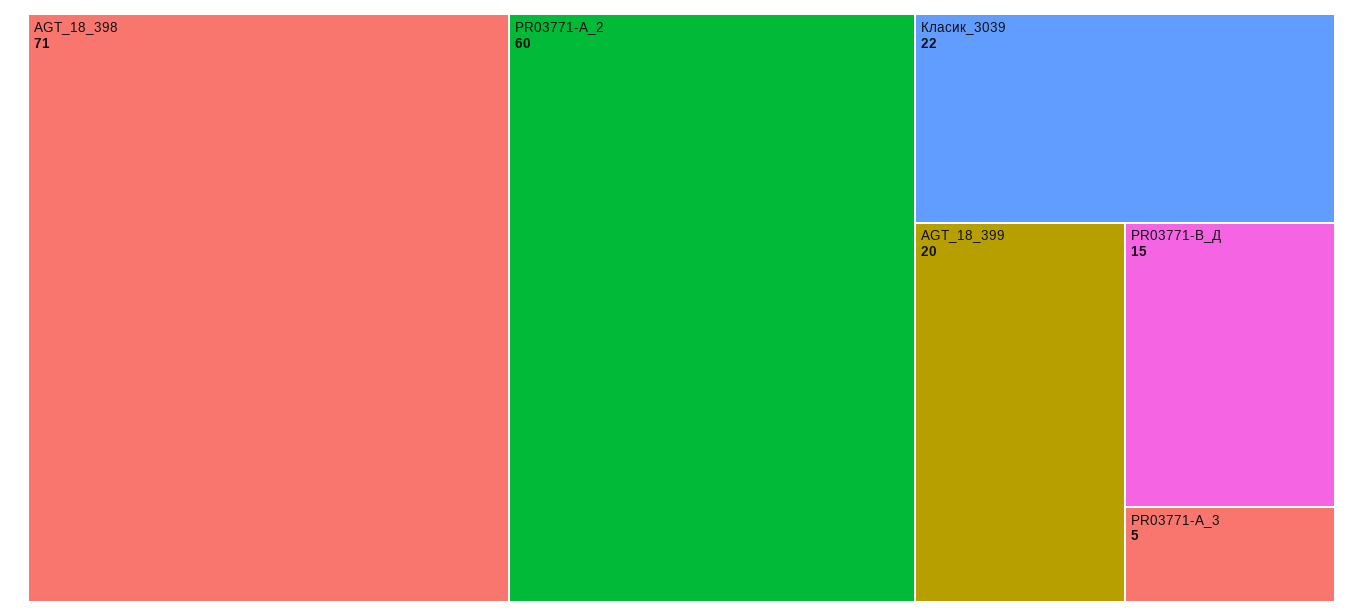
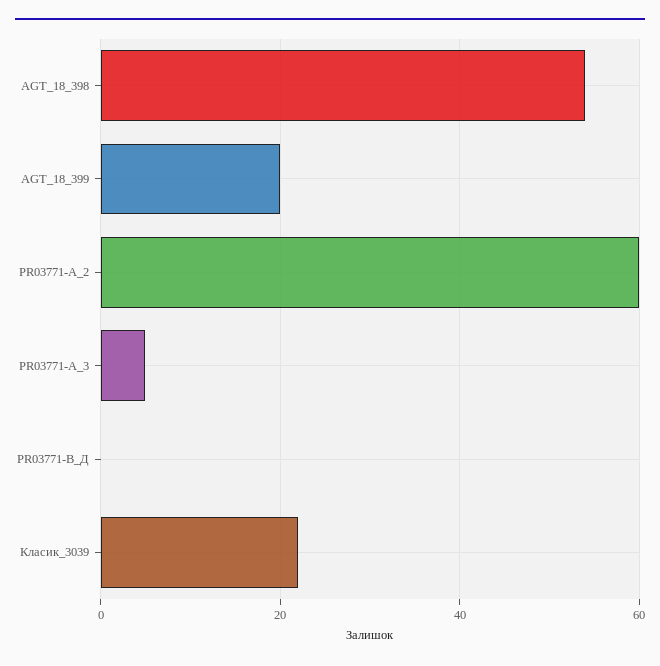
AGT_18_398: 71 -> 55
PR03771-B_Д: 15 -> 0

